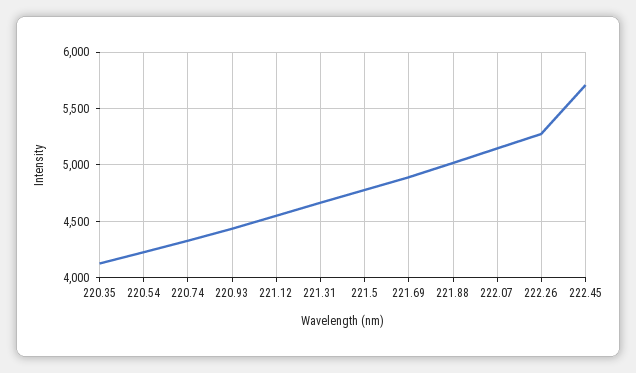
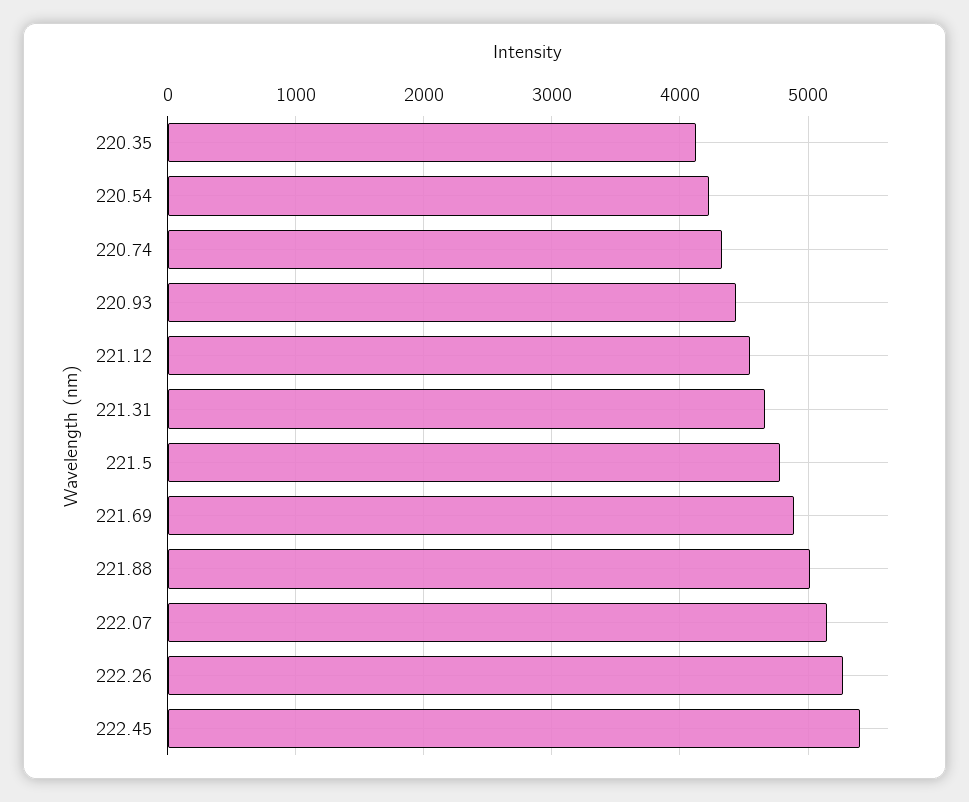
222.45: 5700 -> 5400

